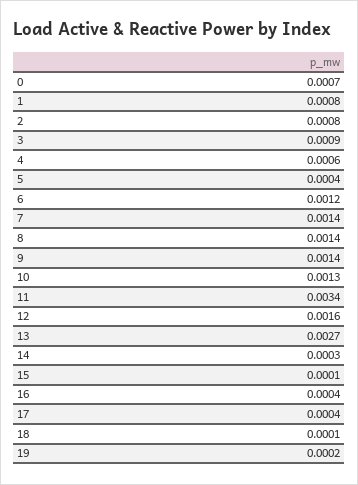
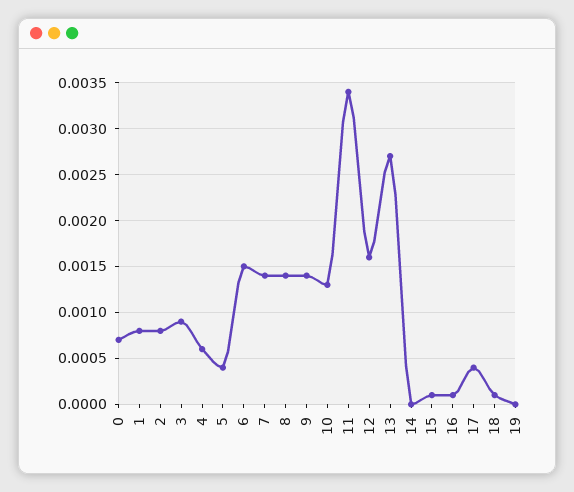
6: 0.0012 -> 0.0015
14: 0.0003 -> 0
16: 0.0004 -> 0.0001
19: 0.0002 -> 0

